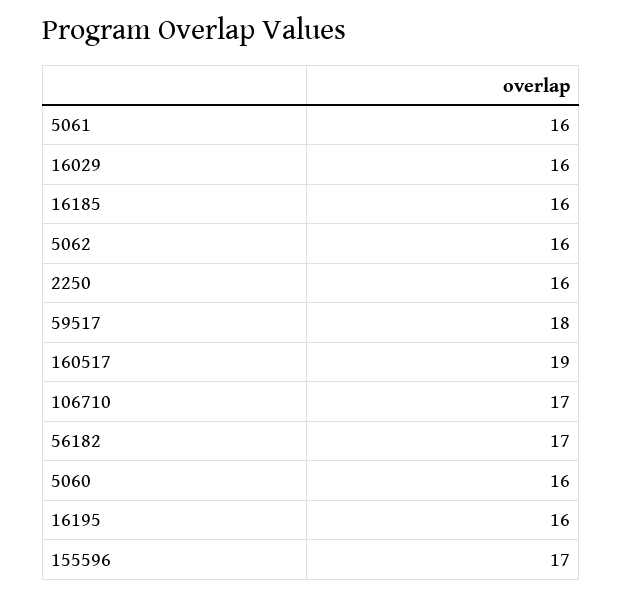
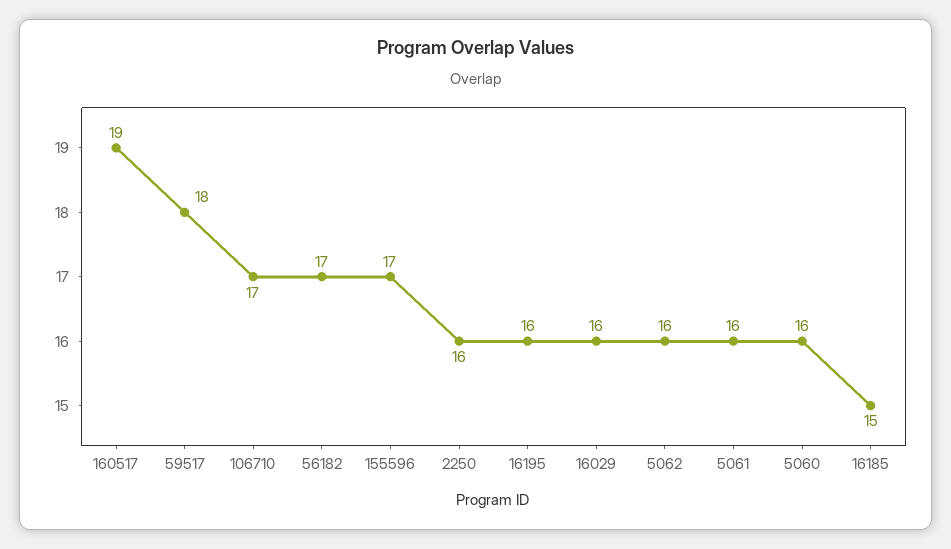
16185: 16 -> 15

